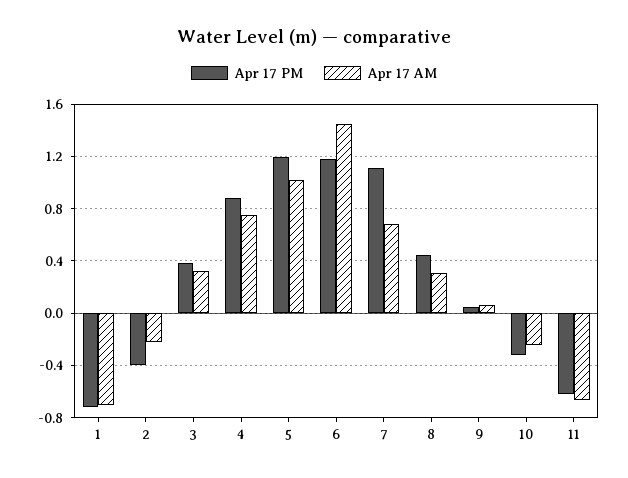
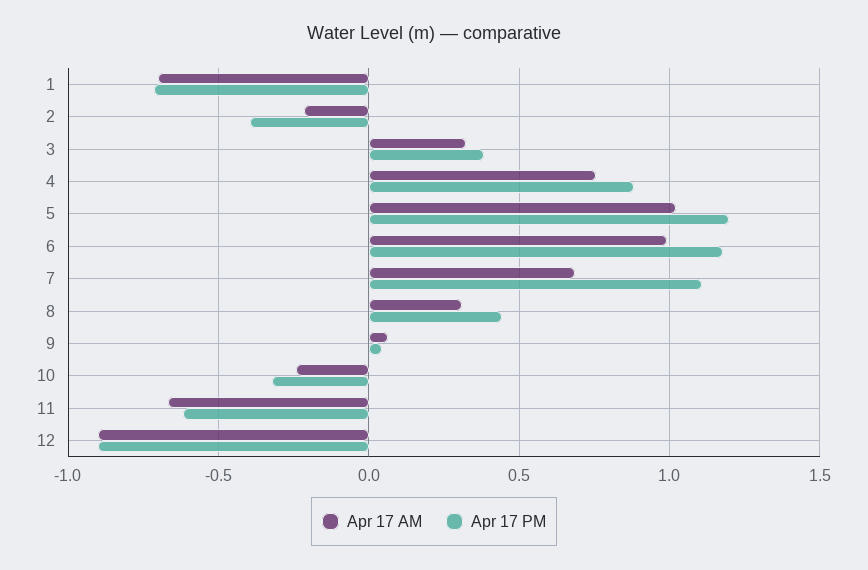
Apr 17 AM, 6: 1.45 -> 1
Apr 17 AM, 12: none -> -0.9
Apr 17 PM, 12: none -> -0.9

